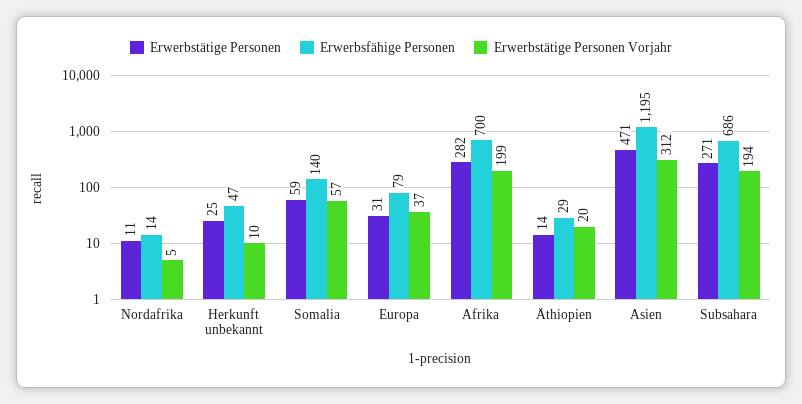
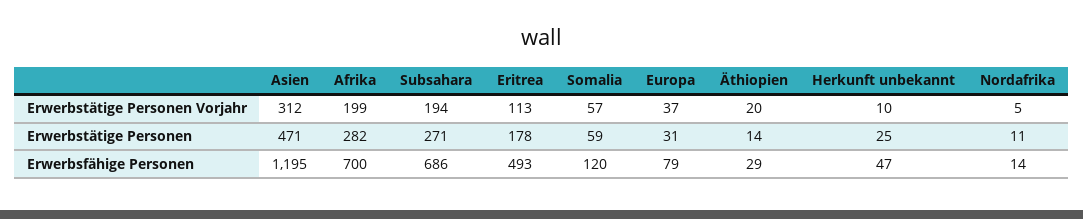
Erwerbsfähige Personen, Somalia: 140 -> 120
Erwerbstätige Personen Vorjahr, Eritrea: none -> 113
Erwerbstätige Personen, Eritrea: none -> 178
Erwerbsfähige Personen, Eritrea: none -> 493

